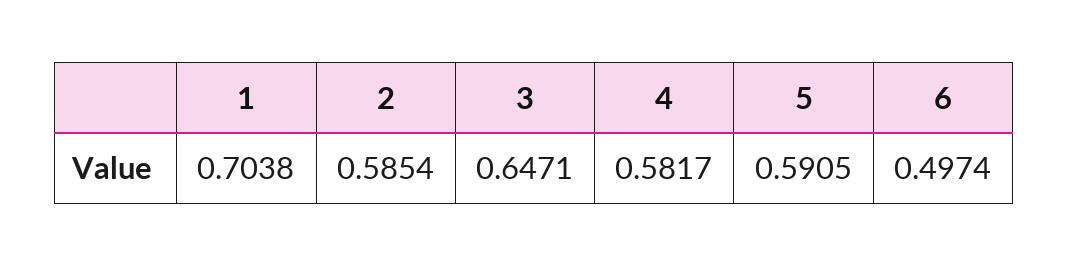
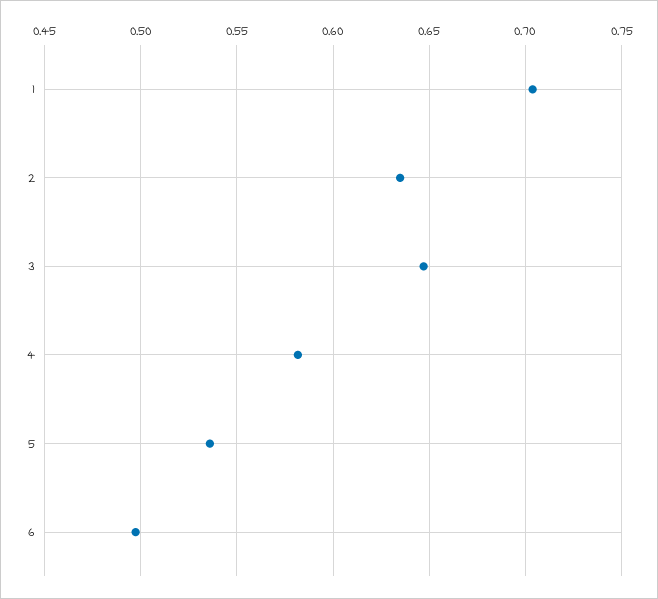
2: 0.5854 -> 0.635
5: 0.5905 -> 0.535

